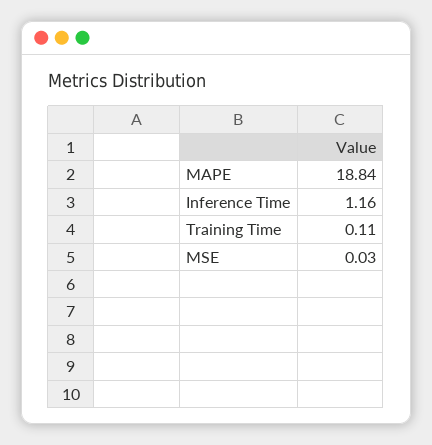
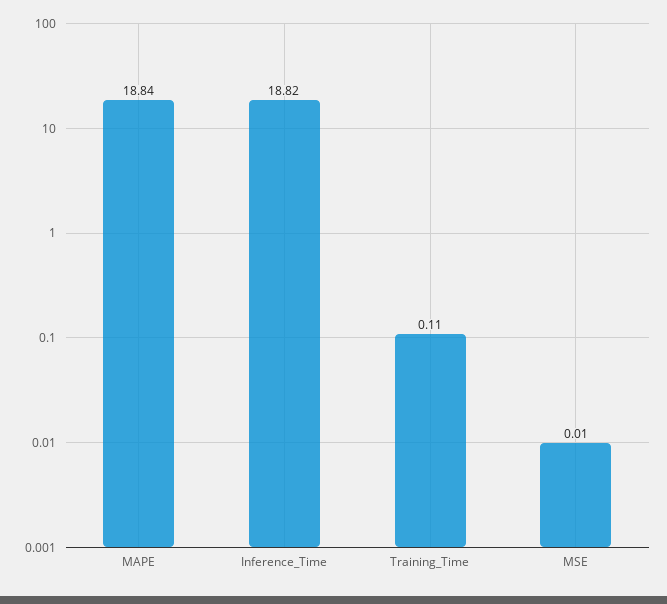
Inference Time: 1.16 -> 18.82
MSE: 0.03 -> 0.01

